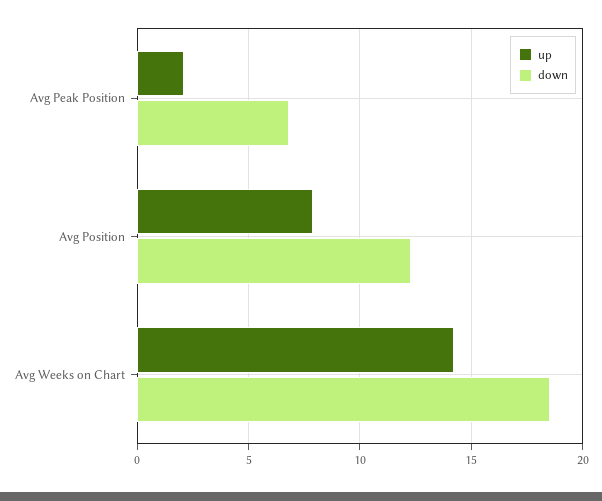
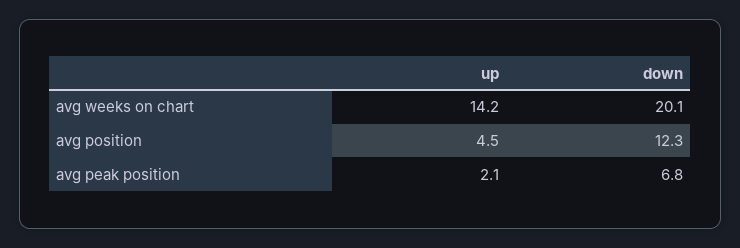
up, Avg Position: 8 -> 4.5
down, Avg Weeks on Chart: 18.5 -> 20.1

